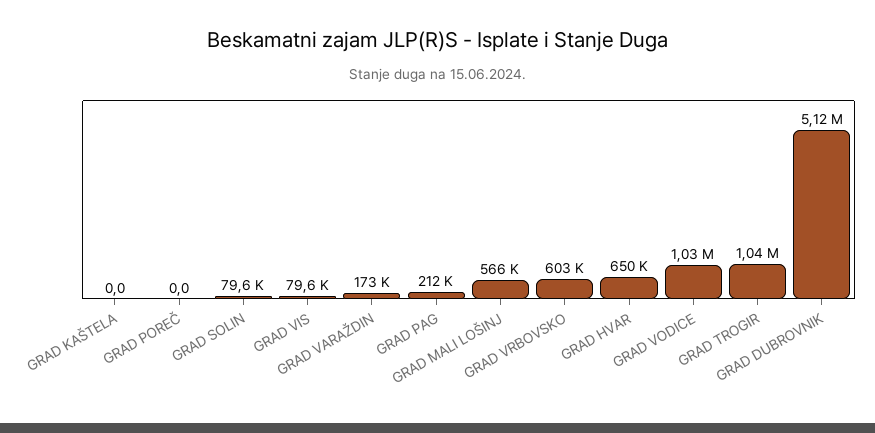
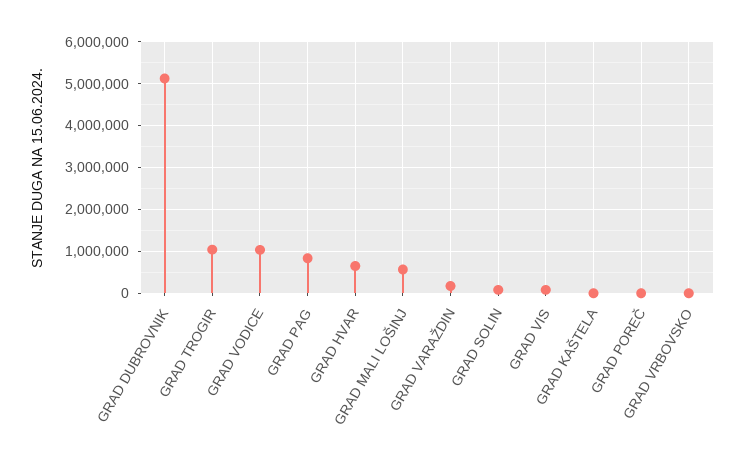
GRAD PAG: 212000 -> 800000
GRAD VRBOVSKO: 603000 -> 0

